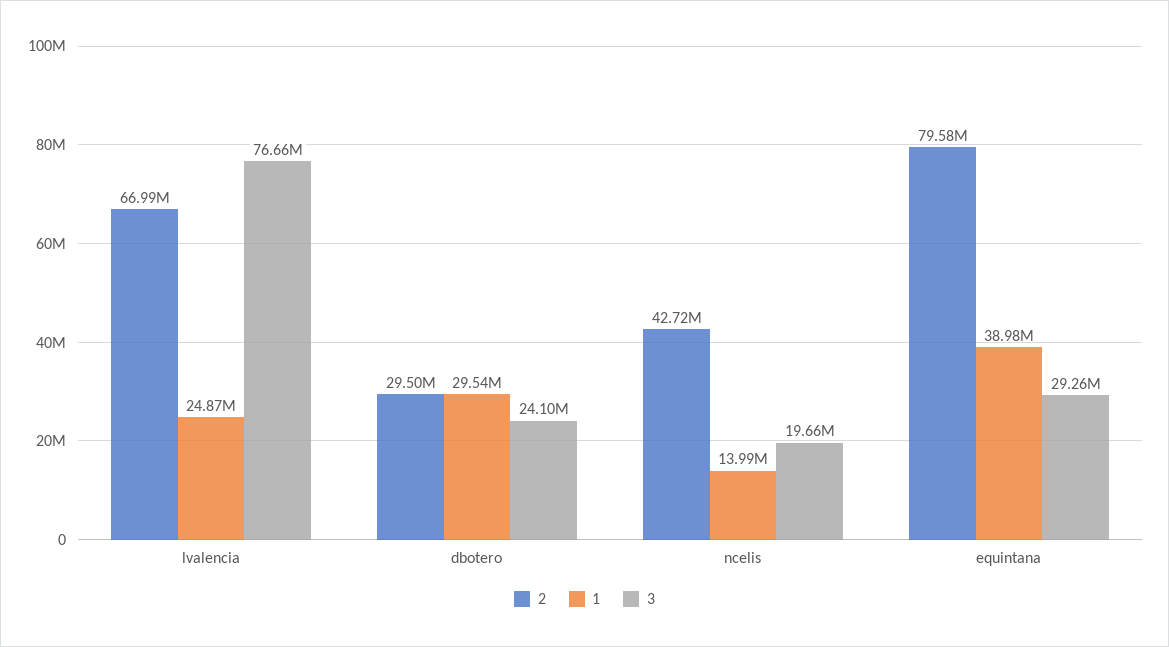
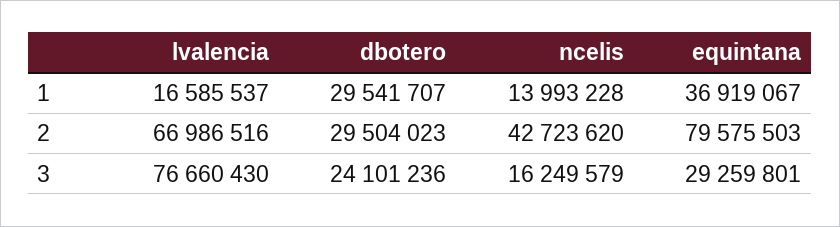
1, lvalencia: 24870000 -> 16585537
3, ncelis: 19660000 -> 16249579
1, equintana: 38980000 -> 36919067

